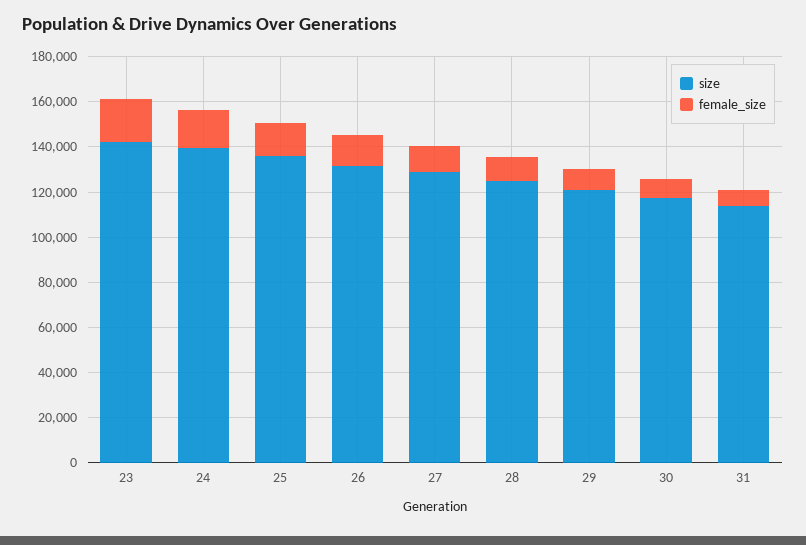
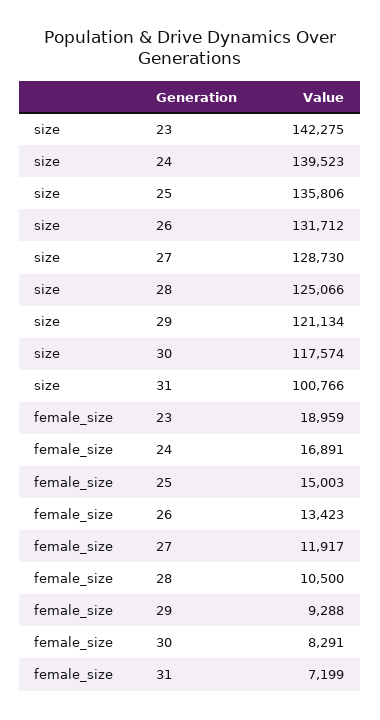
size, 31: 115000 -> 100766

